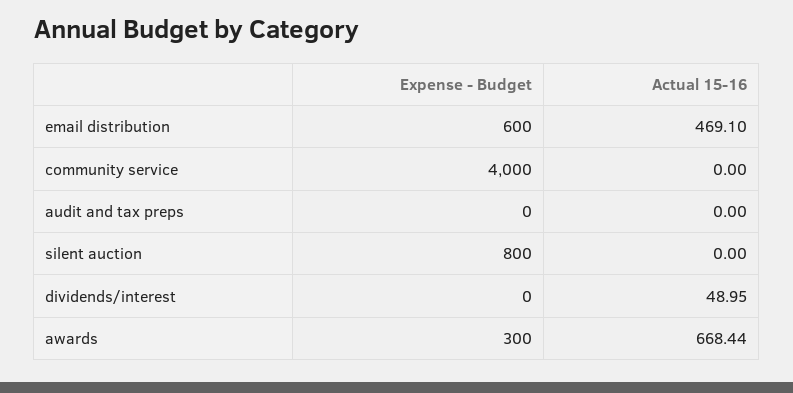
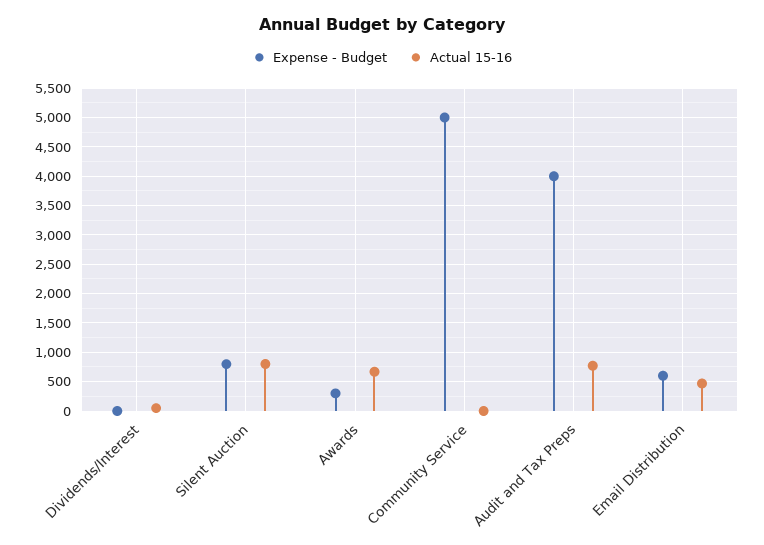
Expense - Budget, community service: 4000 -> 5000
Expense - Budget, audit and tax preps: 0 -> 4000
Actual 15-16, audit and tax preps: 0 -> 750
Actual 15-16, silent auction: 0 -> 750

